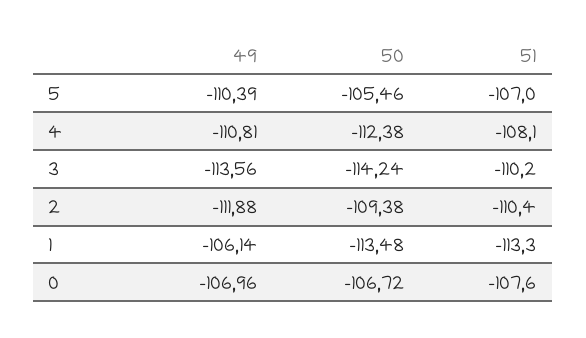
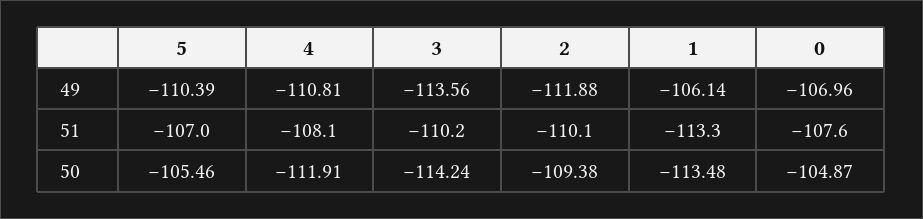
50, 4: -112.38 -> -111.91
51, 2: -110.4 -> -110.1
50, 0: -106.72 -> -104.87

